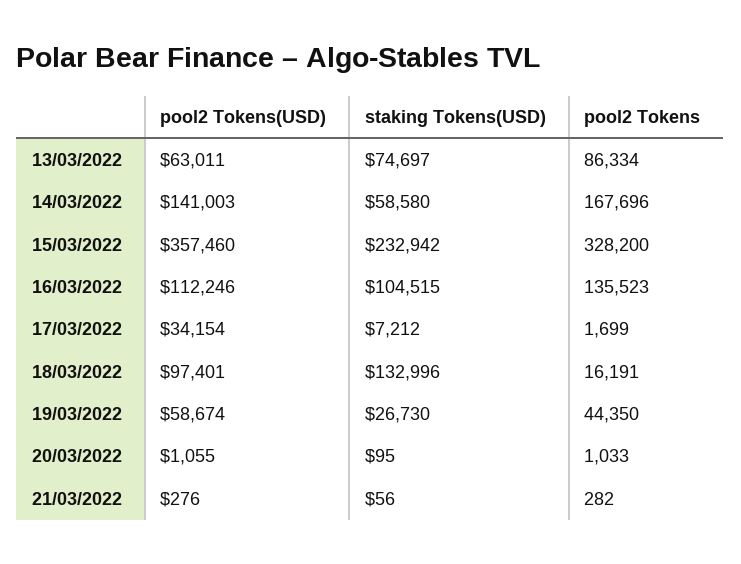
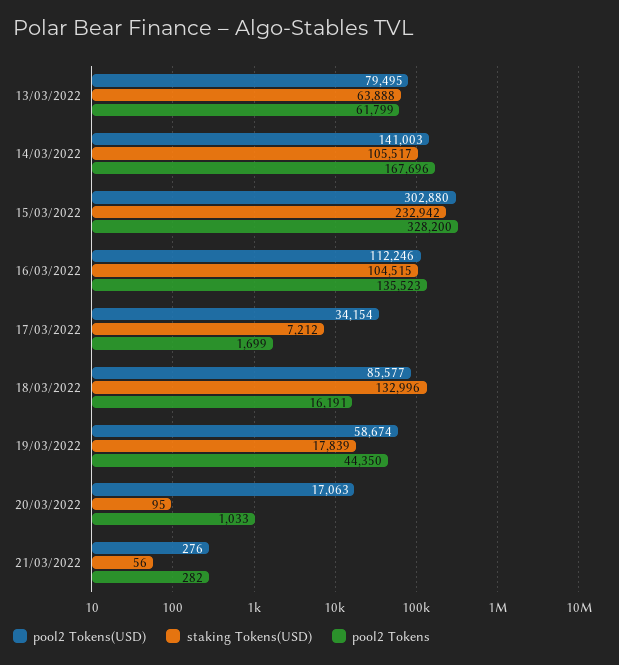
pool2 Tokens(USD), 13/03/2022: 63011 -> 79495
staking Tokens(USD), 13/03/2022: 74697 -> 63888
pool2 Tokens, 13/03/2022: 86334 -> 61799
staking Tokens(USD), 14/03/2022: 58580 -> 105517
pool2 Tokens(USD), 15/03/2022: 357460 -> 302880
pool2 Tokens(USD), 18/03/2022: 97401 -> 85577
staking Tokens(USD), 19/03/2022: 26730 -> 17839
pool2 Tokens(USD), 20/03/2022: 1055 -> 17063

